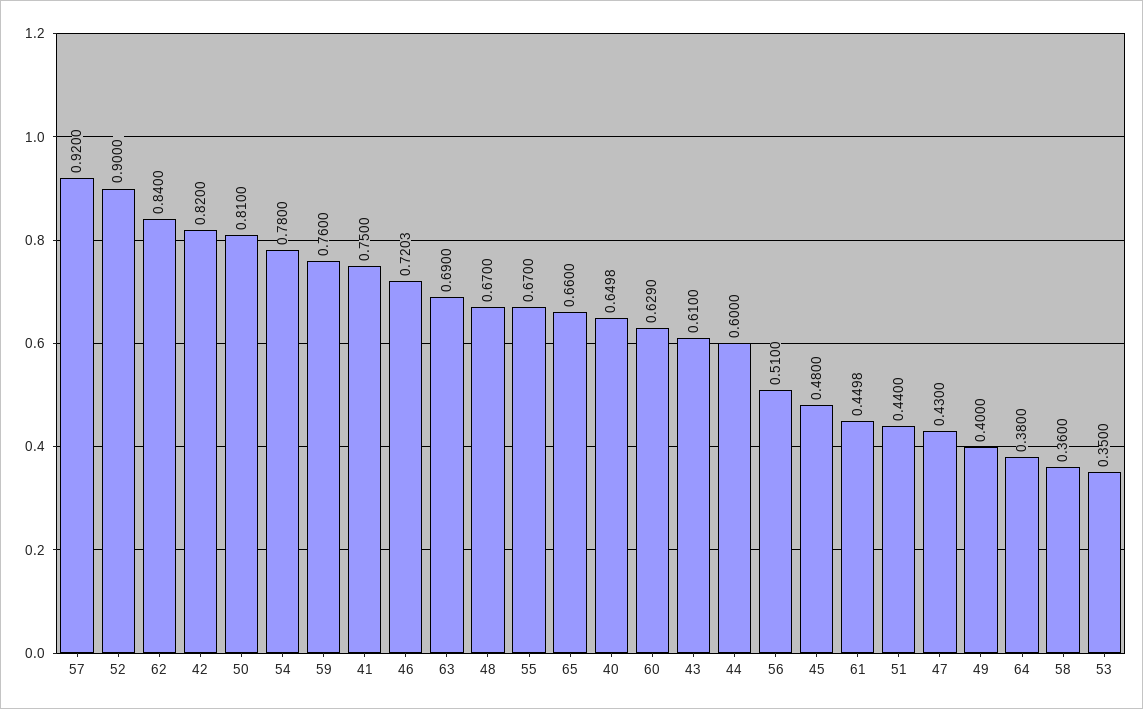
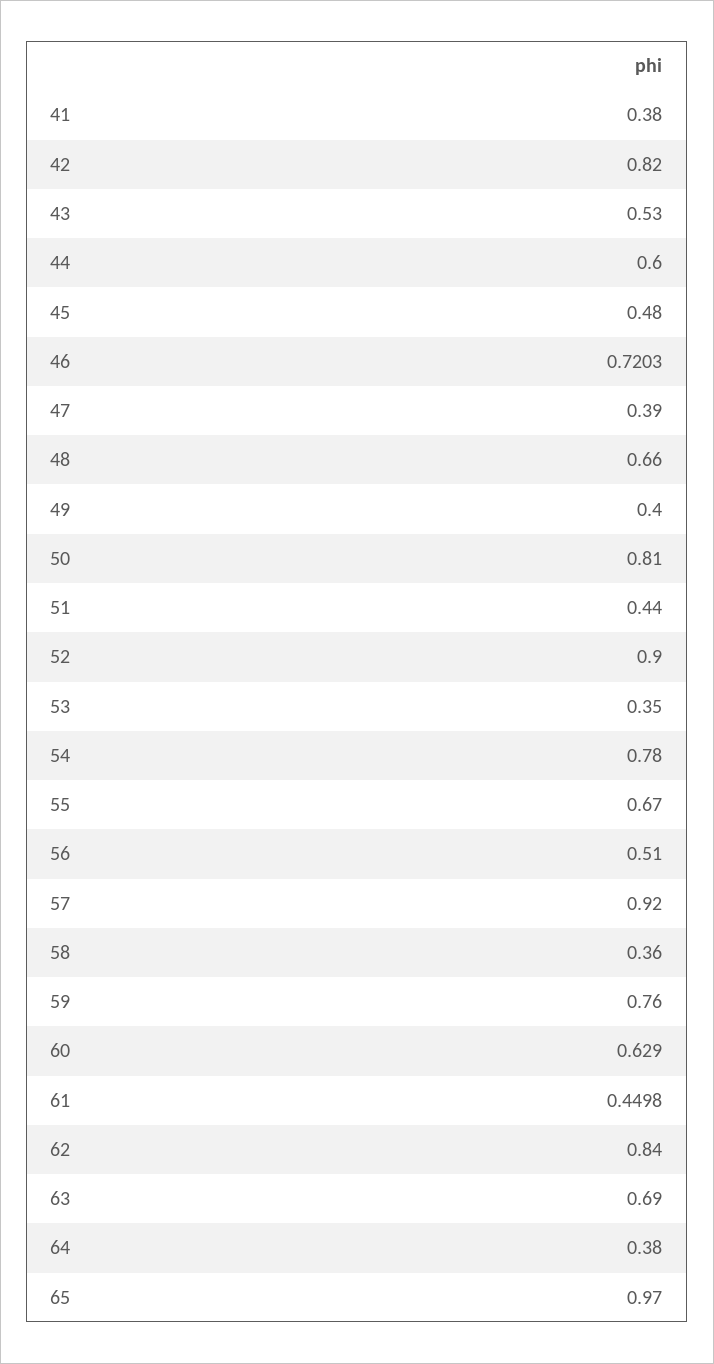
41: 0.75 -> 0.38
48: 0.67 -> 0.66
65: 0.66 -> 0.97
40: 0.6498 -> none
43: 0.61 -> 0.53
47: 0.43 -> 0.39

